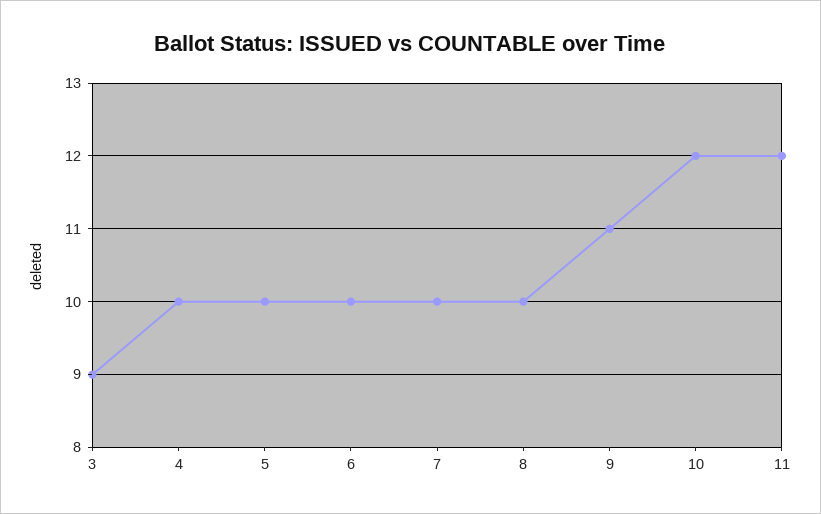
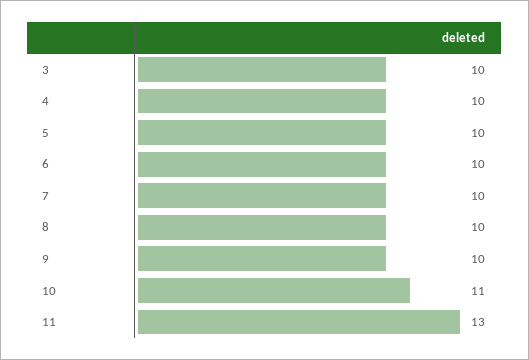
3: 9 -> 10
9: 11 -> 10
10: 12 -> 11
11: 12 -> 13

